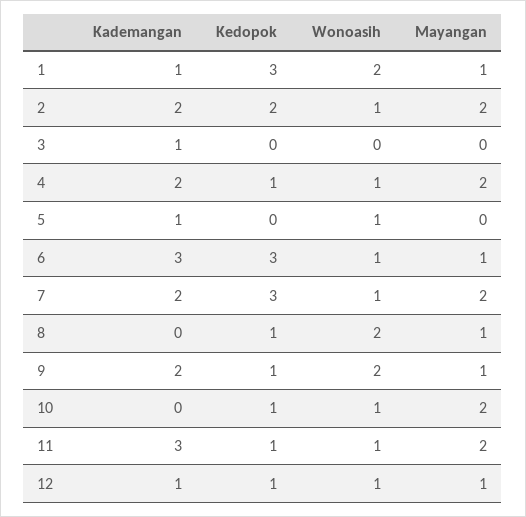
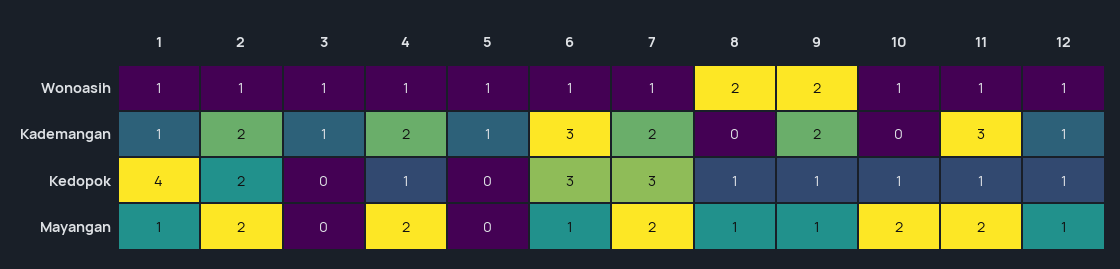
Kedopok, 1: 3 -> 4
Wonoasih, 1: 2 -> 1
Wonoasih, 3: 0 -> 1

